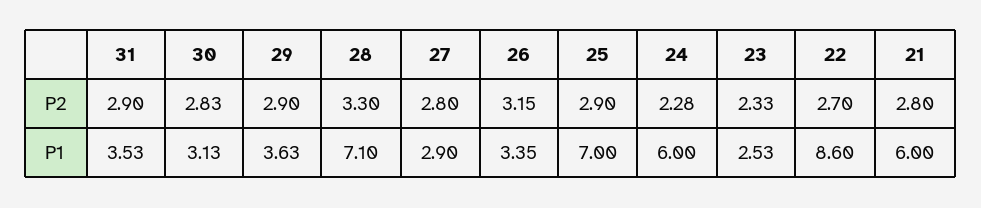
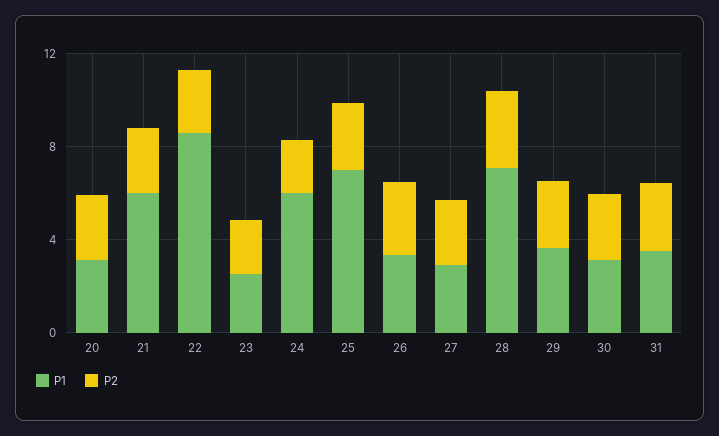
P1, 20: none -> 3
P2, 20: none -> 3

